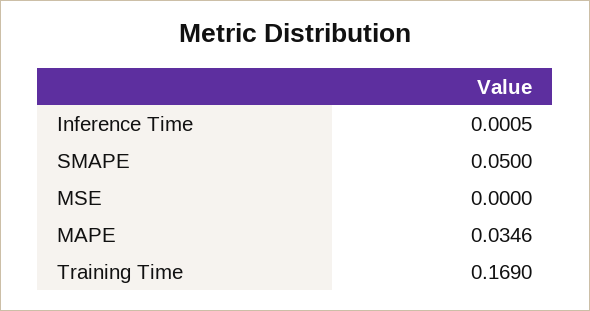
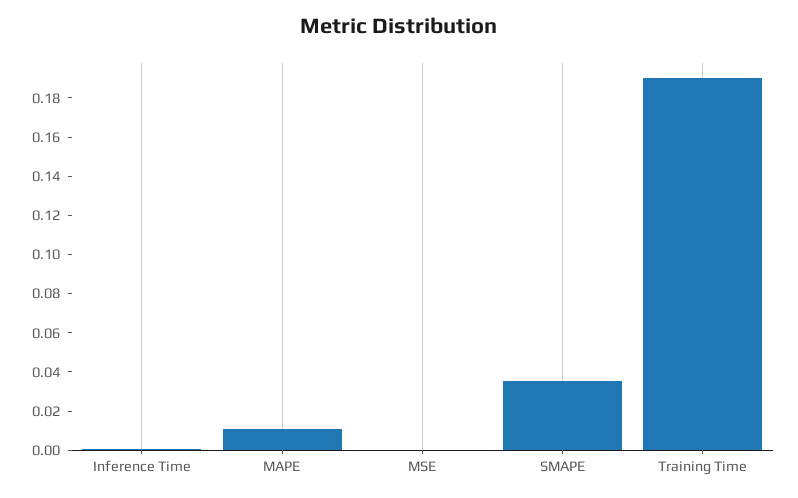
SMAPE: 0.05 -> 0.035
MAPE: 0.0346 -> 0.01
Training Time: 0.169 -> 0.19

